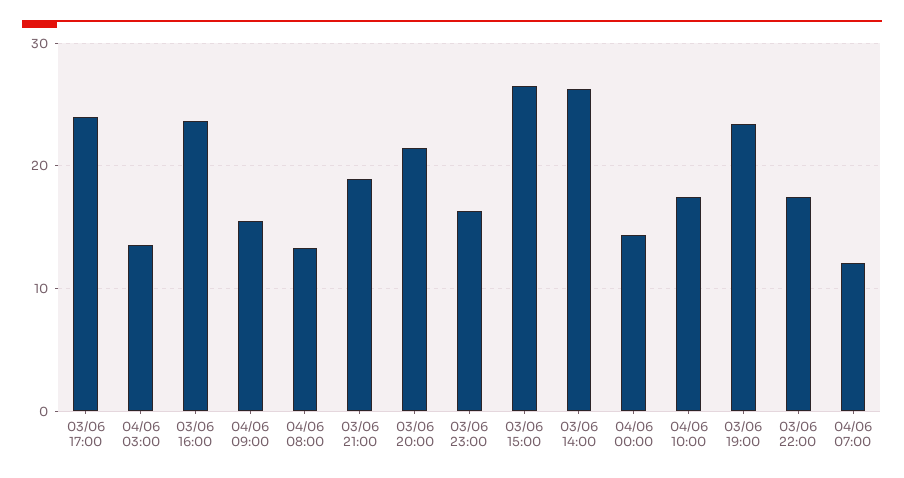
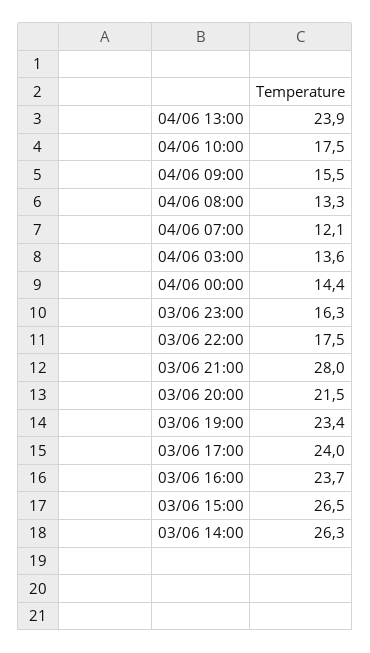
03/06 21:00: 19 -> 28
04/06 13:00: none -> 23.9

